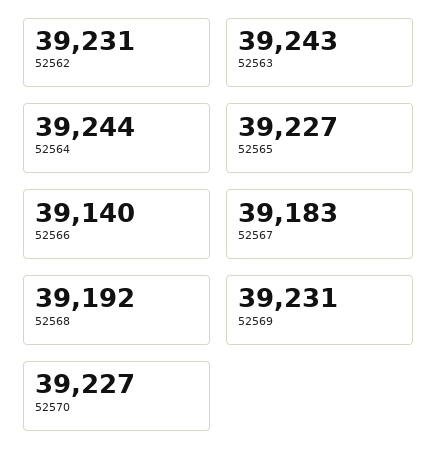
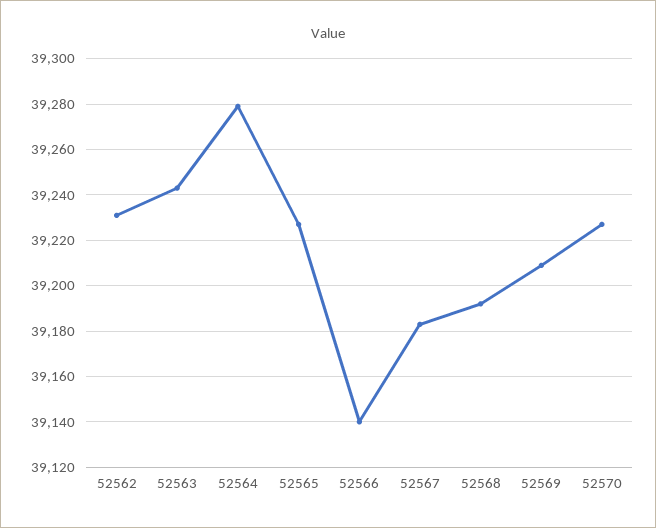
52564: 39244 -> 39280
52569: 39231 -> 39210

